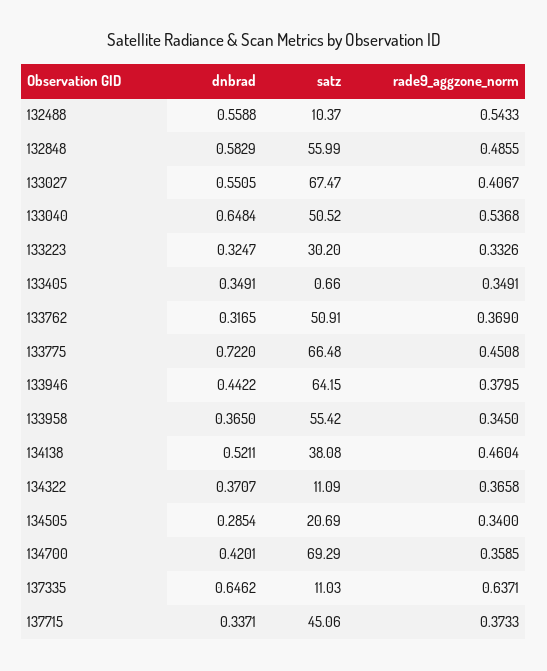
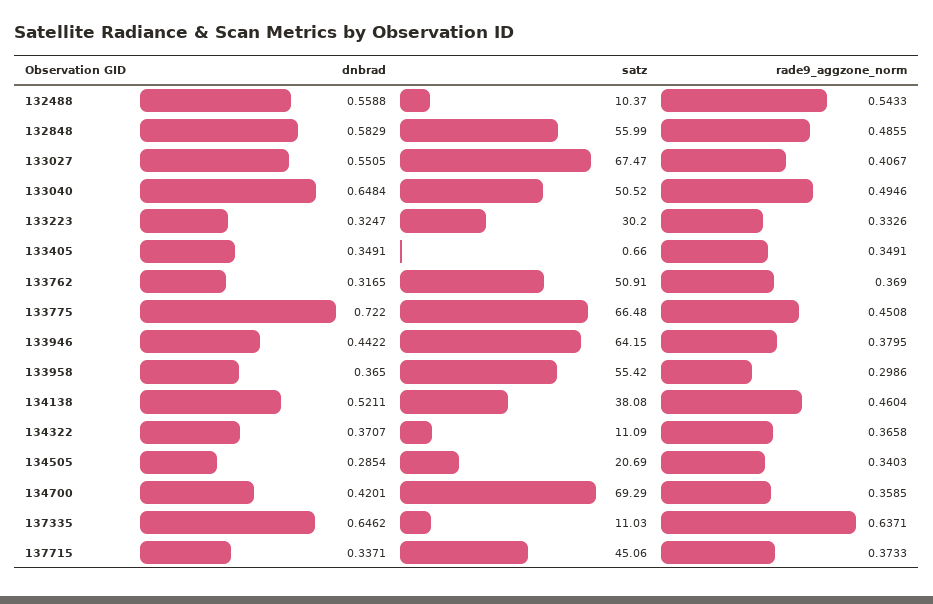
rade9_aggzone_norm, 133040: 0.5368 -> 0.4946
rade9_aggzone_norm, 133958: 0.345 -> 0.2986
rade9_aggzone_norm, 134505: 0.34 -> 0.3403

